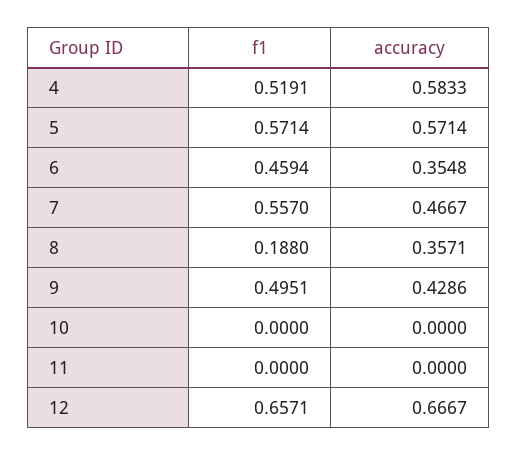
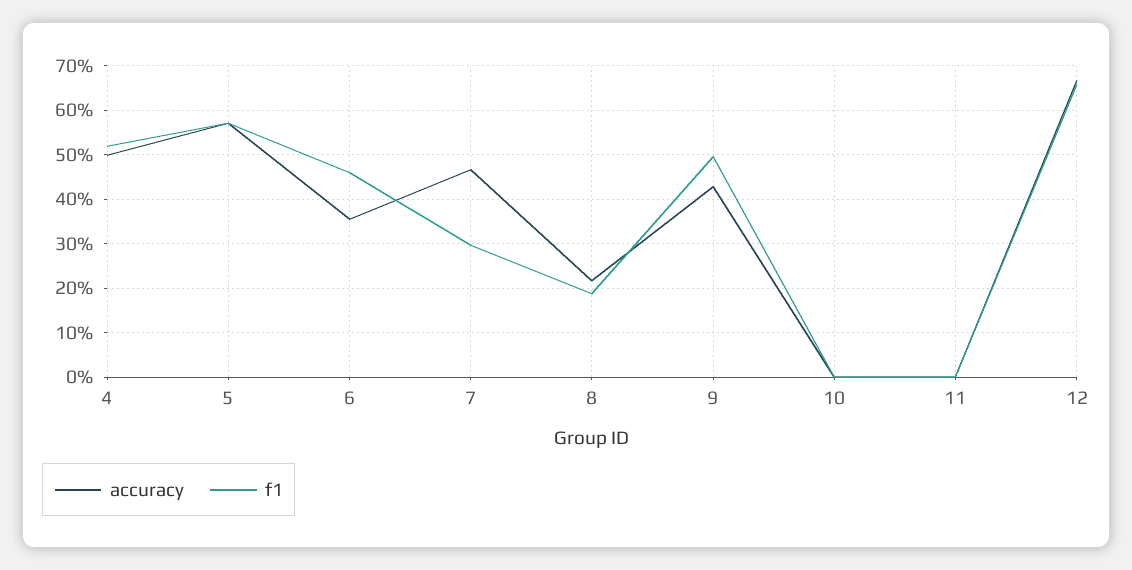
accuracy, 4: 0.5833 -> 0.5
f1, 7: 0.557 -> 0.3
accuracy, 8: 0.3571 -> 0.22

